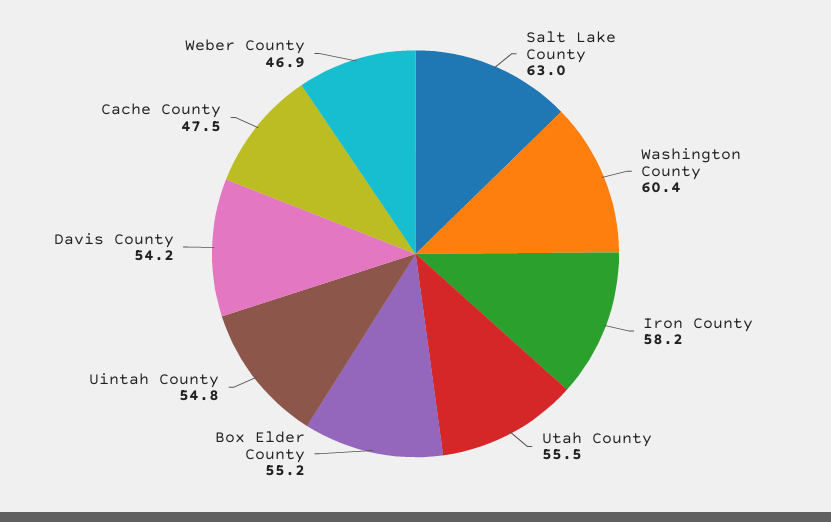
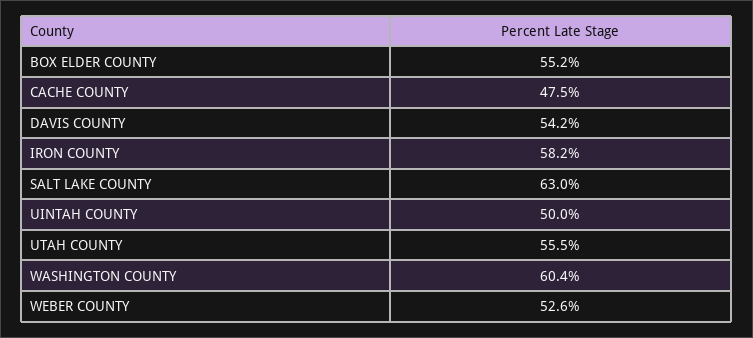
Uintah County: 54.8 -> 50
Weber County: 46.9 -> 52.6

